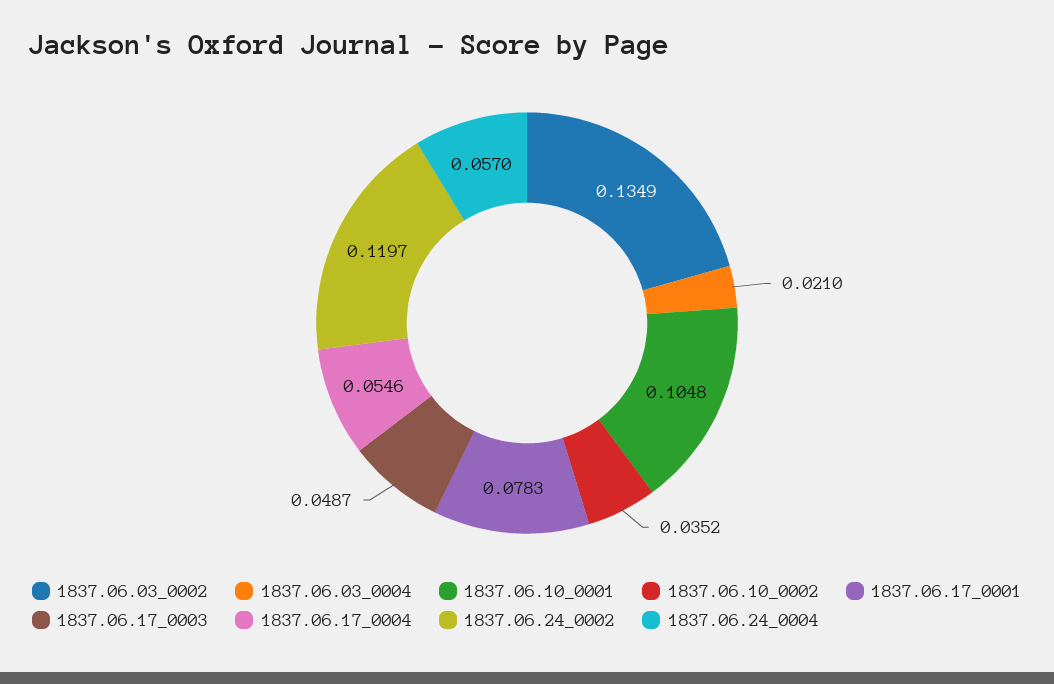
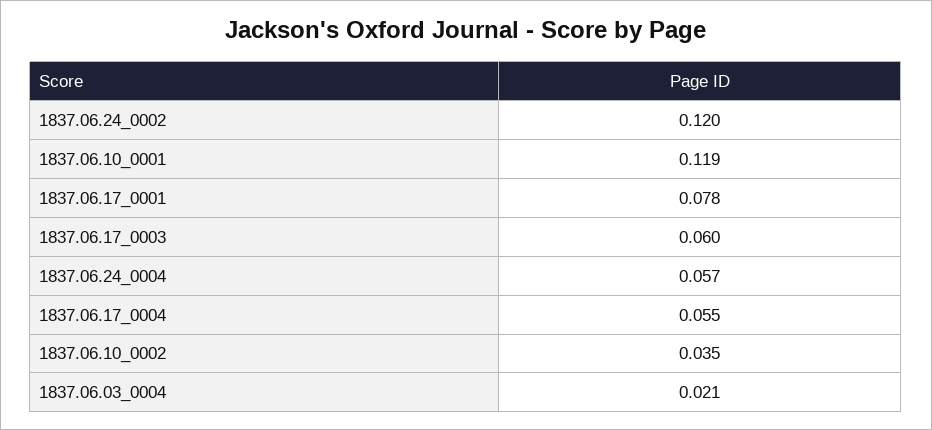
1837.06.03_0002: 0.1349 -> none
1837.06.10_0001: 0.1048 -> 0.119
1837.06.17_0003: 0.0487 -> 0.06

